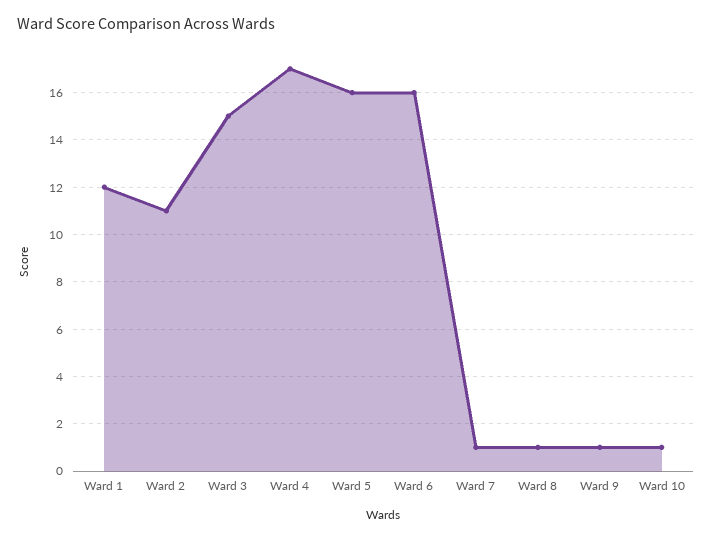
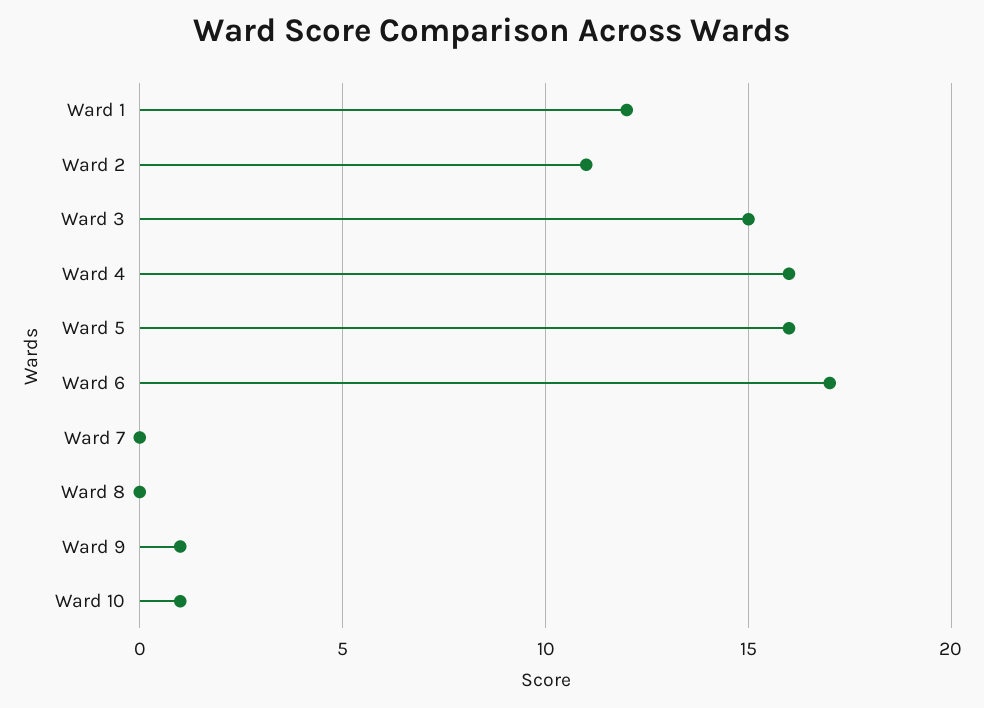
Ward 4: 17 -> 16
Ward 6: 16 -> 17
Ward 7: 1 -> 0
Ward 8: 1 -> 0

